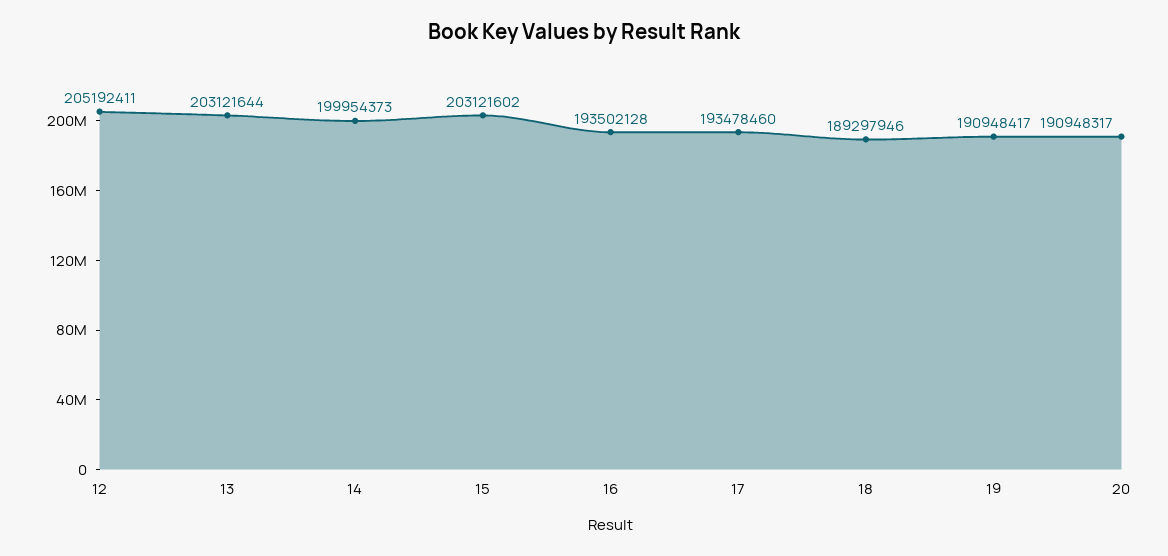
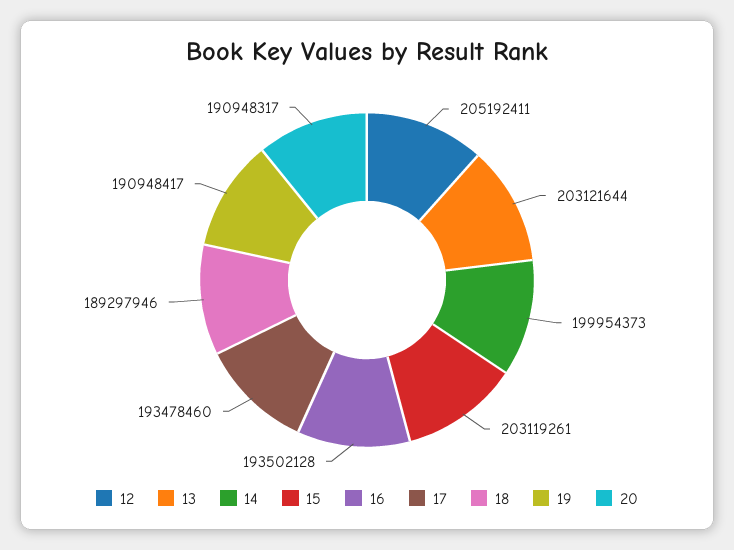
15: 203121602 -> 203119261

